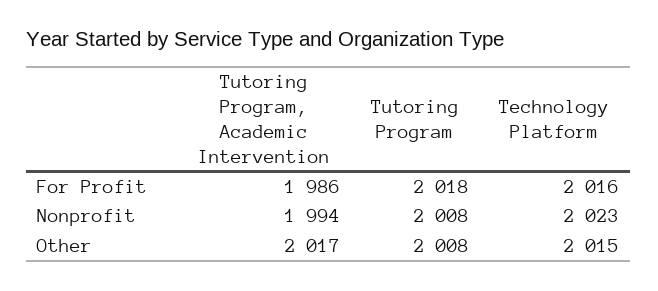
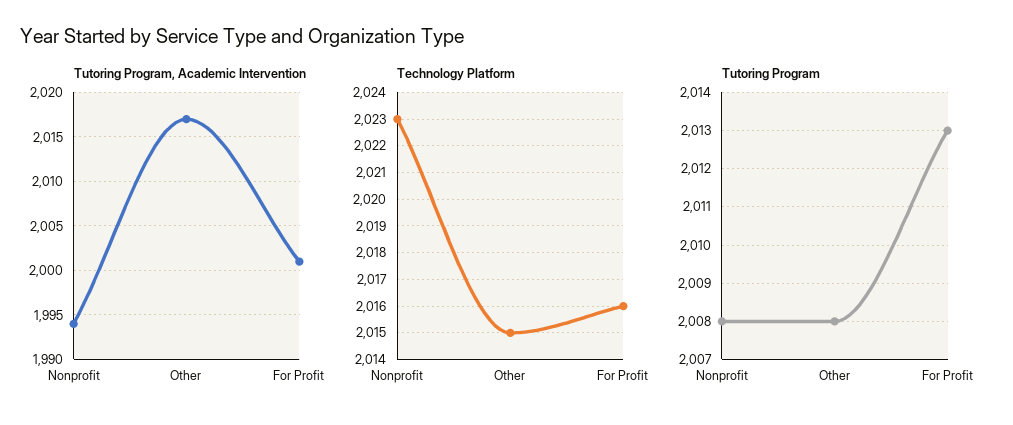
Tutoring Program, Academic Intervention, For Profit: 1986 -> 2001
Tutoring Program, For Profit: 2018 -> 2013

